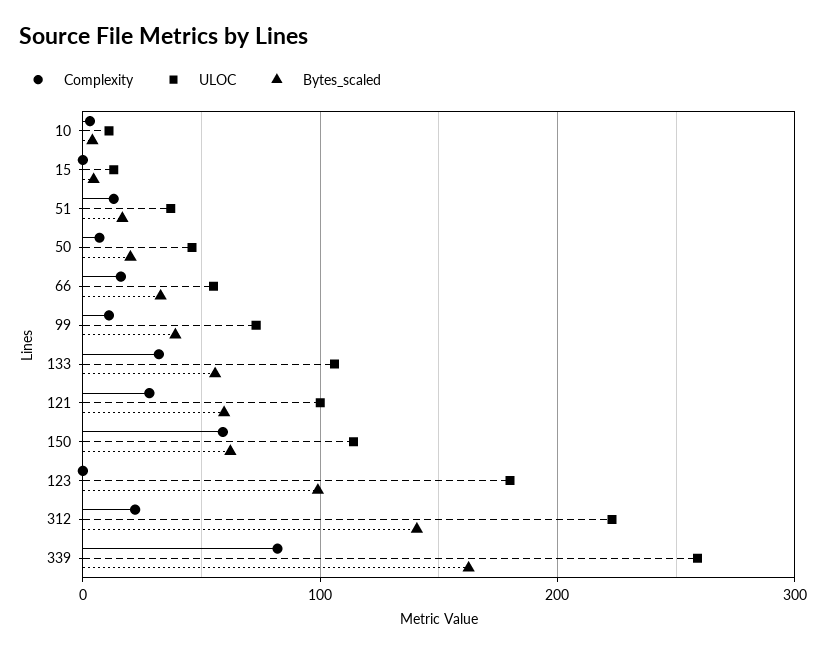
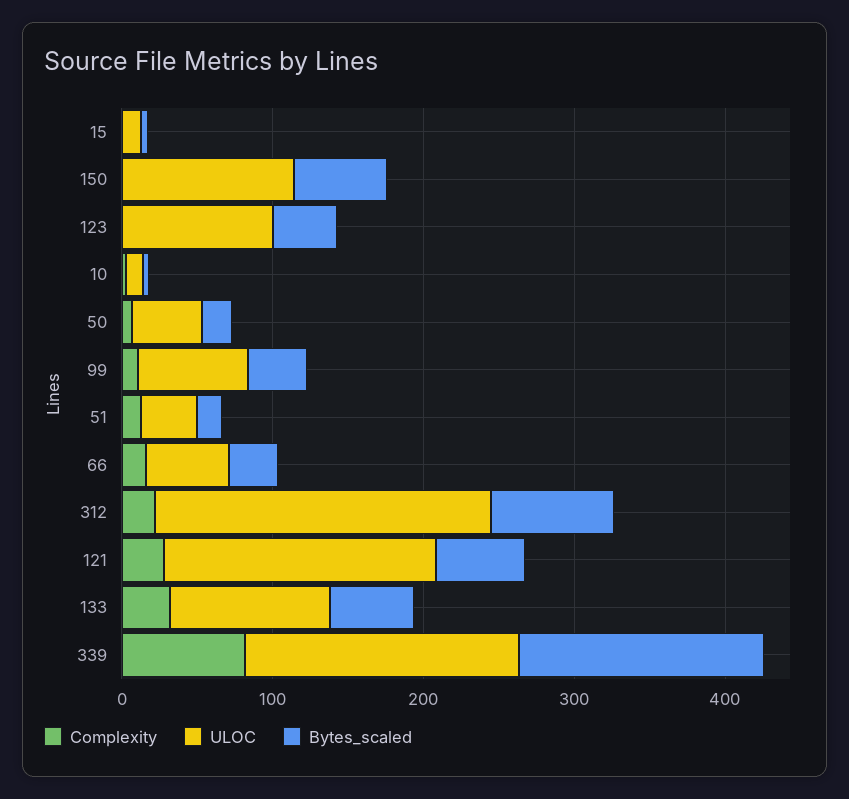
ULOC, 121: 100 -> 180
Complexity, 150: 60 -> 0
ULOC, 123: 180 -> 100
Bytes_scaled, 123: 100 -> 40
Bytes_scaled, 312: 140 -> 80
ULOC, 339: 260 -> 180

